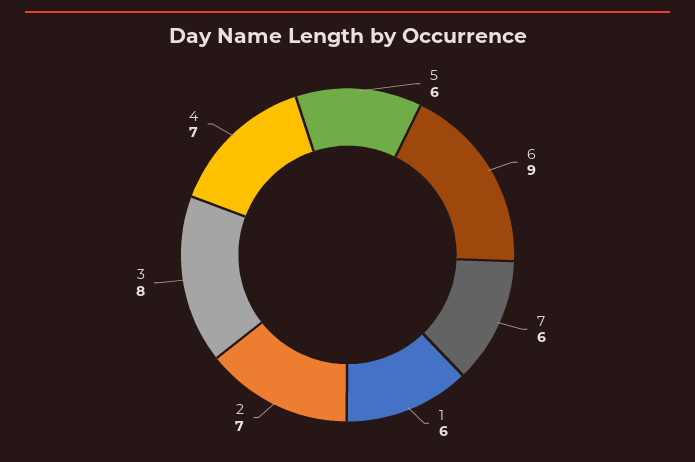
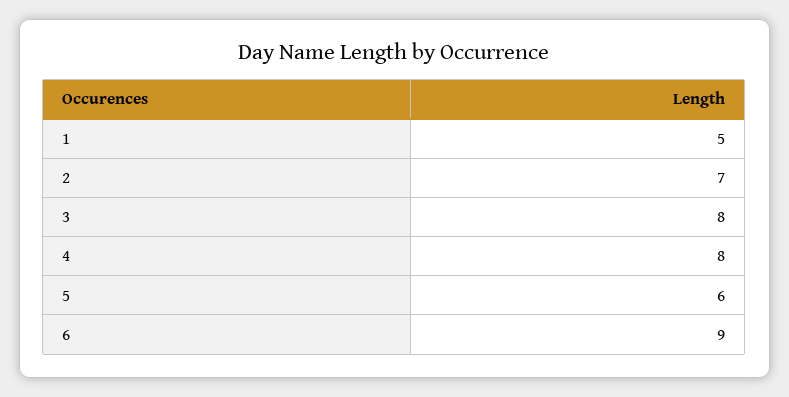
7: 6 -> none
1: 6 -> 5
4: 7 -> 8

